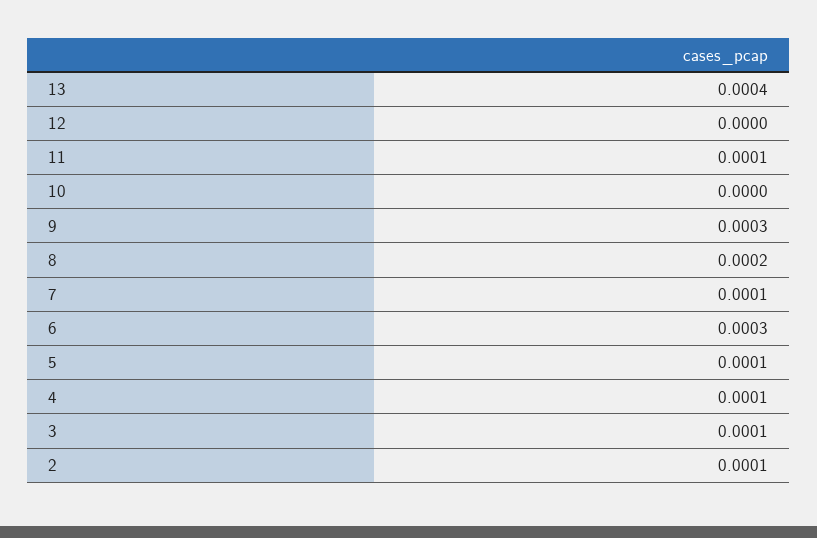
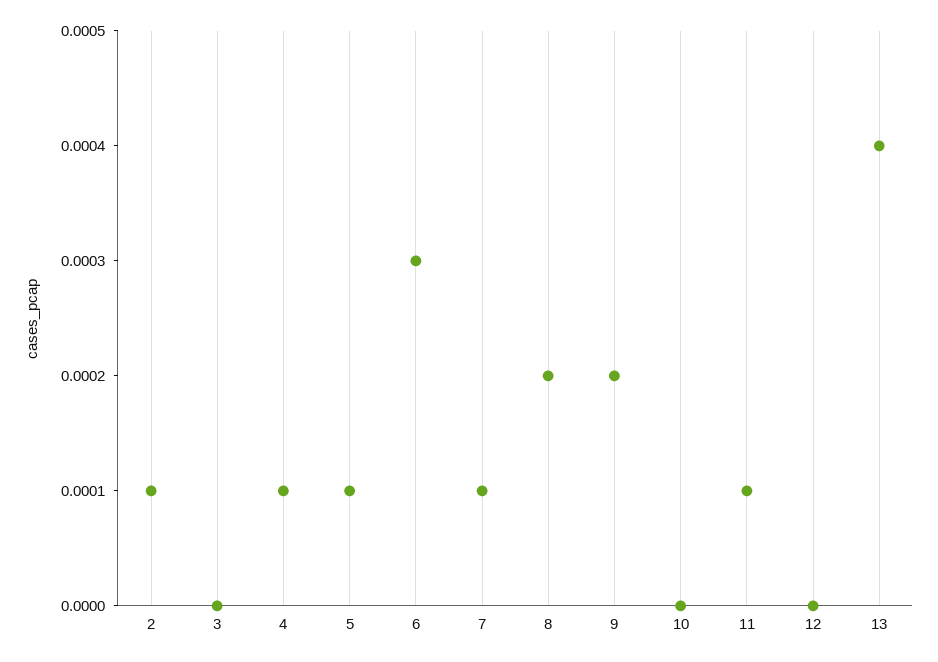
9: 0.0003 -> 0.0002
3: 0.0001 -> 0

